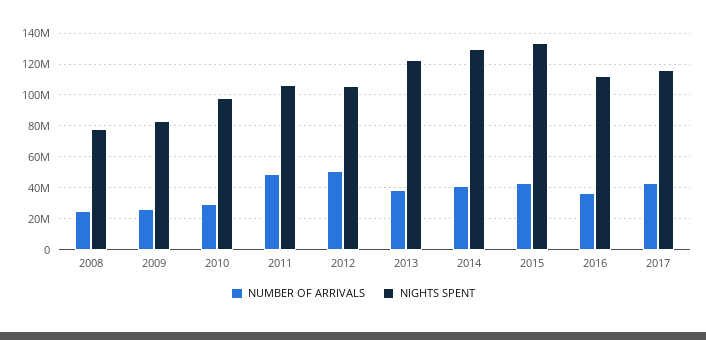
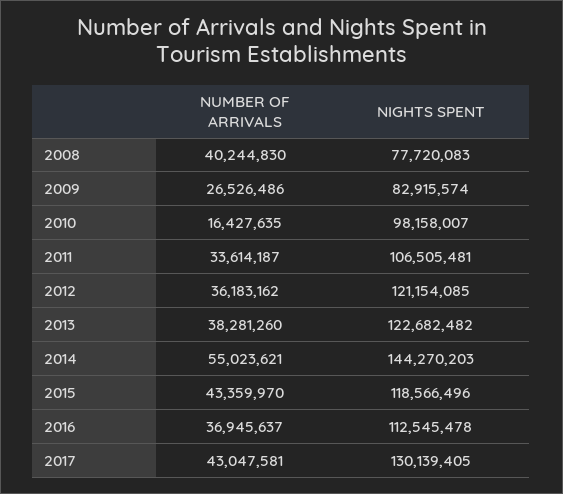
NUMBER OF ARRIVALS, 2008: 25000000 -> 40244830
NUMBER OF ARRIVALS, 2010: 30000000 -> 16427635
NUMBER OF ARRIVALS, 2011: 50000000 -> 33614187
NUMBER OF ARRIVALS, 2012: 50000000 -> 36183162
NIGHTS SPENT, 2012: 105000000 -> 121154085
NUMBER OF ARRIVALS, 2014: 40000000 -> 55023621
NIGHTS SPENT, 2014: 130000000 -> 144270203
NIGHTS SPENT, 2015: 135000000 -> 118566496
NIGHTS SPENT, 2017: 115000000 -> 130139405

